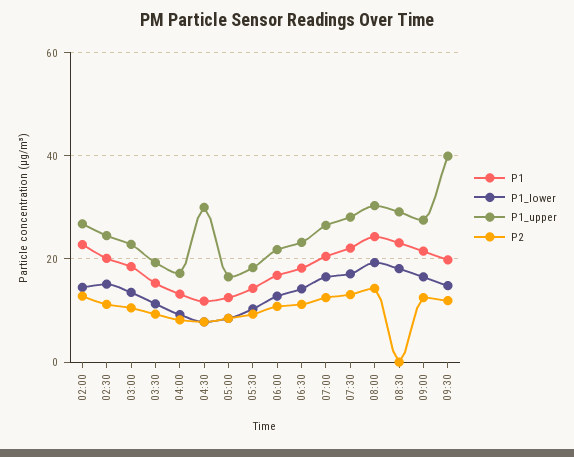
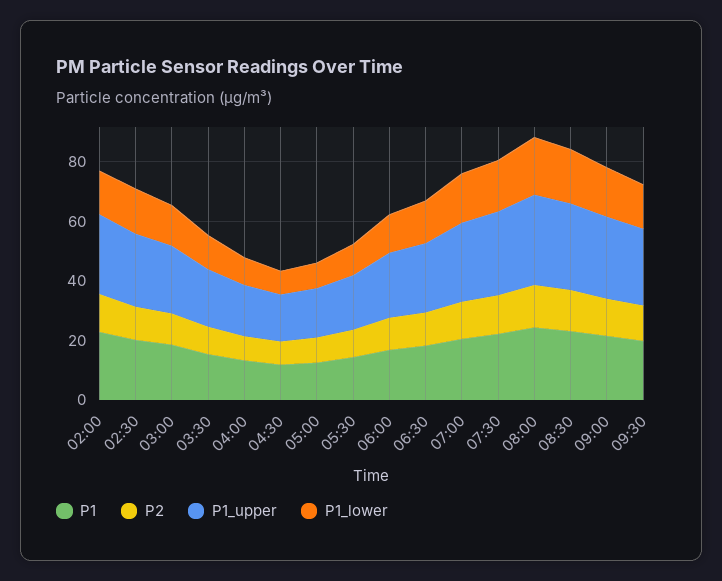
P1_upper, 04:30: 30 -> 15
P2, 08:30: 0 -> 15
P1_upper, 09:30: 40 -> 25

